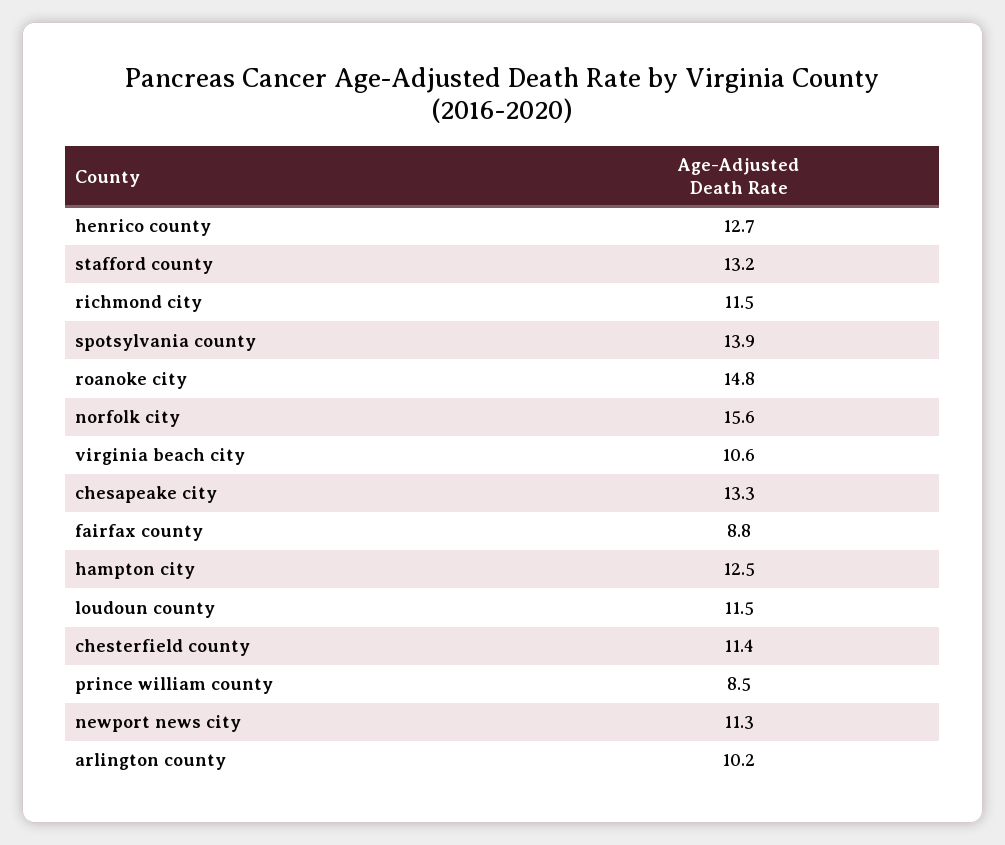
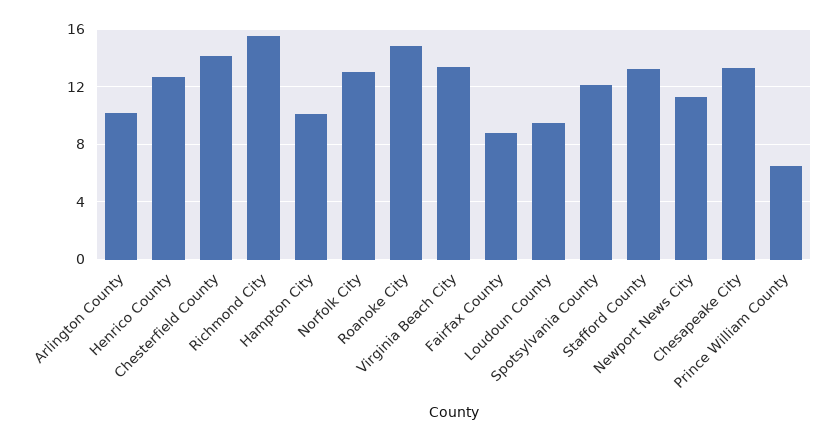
richmond city: 11.5 -> 15.5
spotsylvania county: 13.9 -> 12
norfolk city: 15.6 -> 13
virginia beach city: 10.6 -> 13.5
hampton city: 12.5 -> 10
loudoun county: 11.5 -> 9.5
chesterfield county: 11.4 -> 14
prince william county: 8.5 -> 6.5

